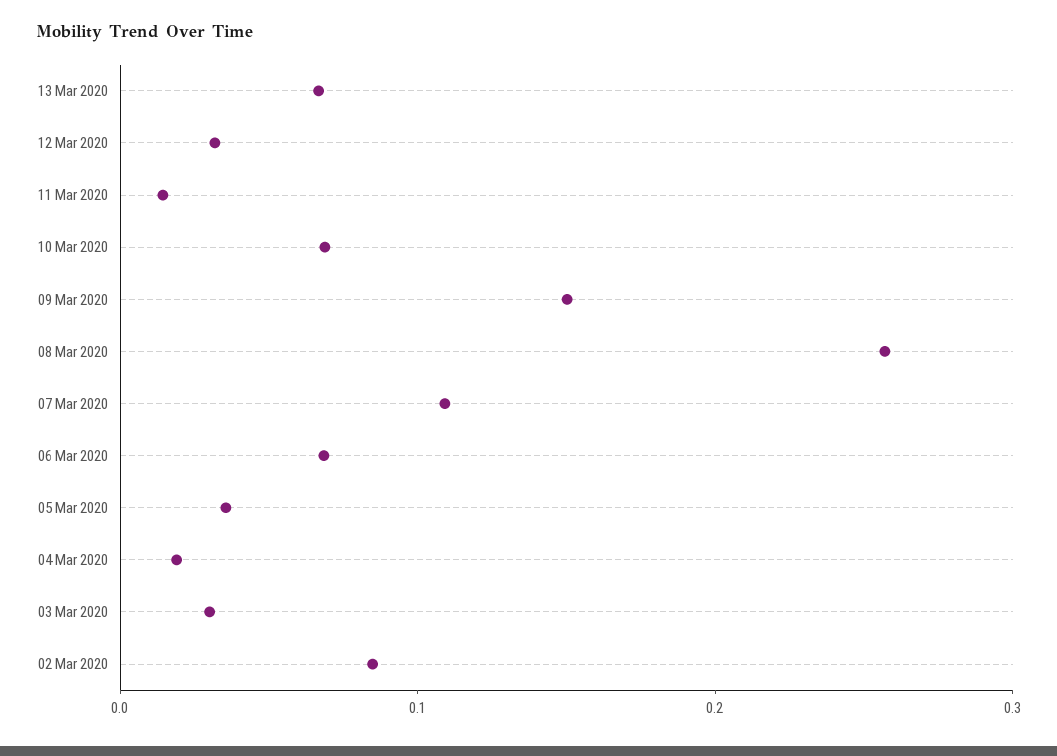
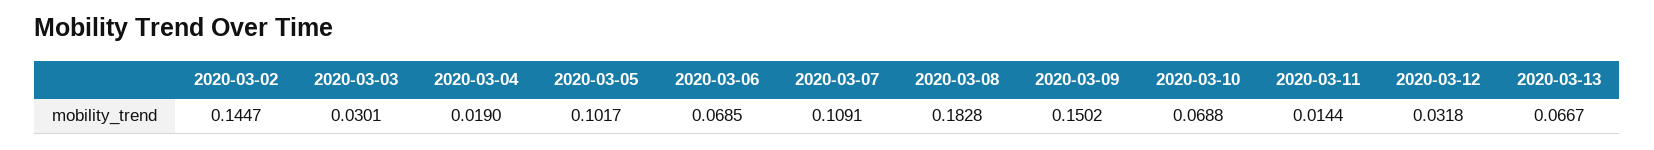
08 Mar 2020: 0.26 -> 0.1828
05 Mar 2020: 0.04 -> 0.1017
02 Mar 2020: 0.08 -> 0.1447

